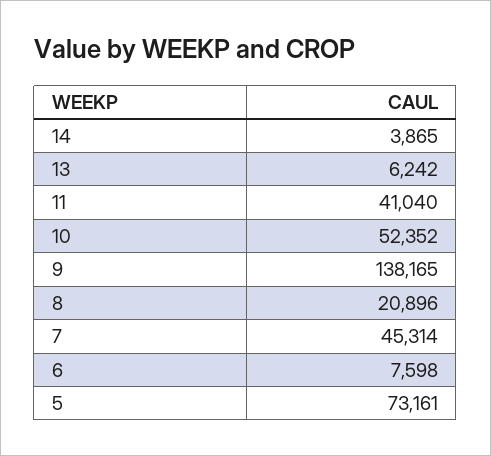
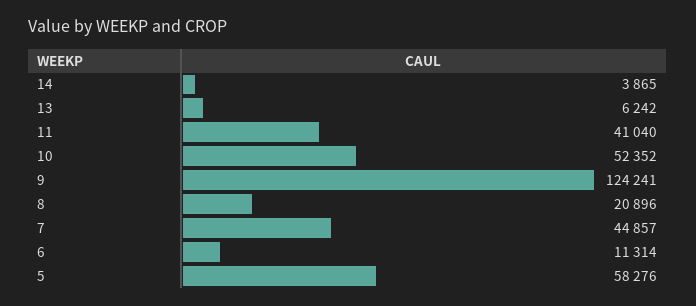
9: 138165 -> 124241
7: 45314 -> 44857
6: 7598 -> 11314
5: 73161 -> 58276

